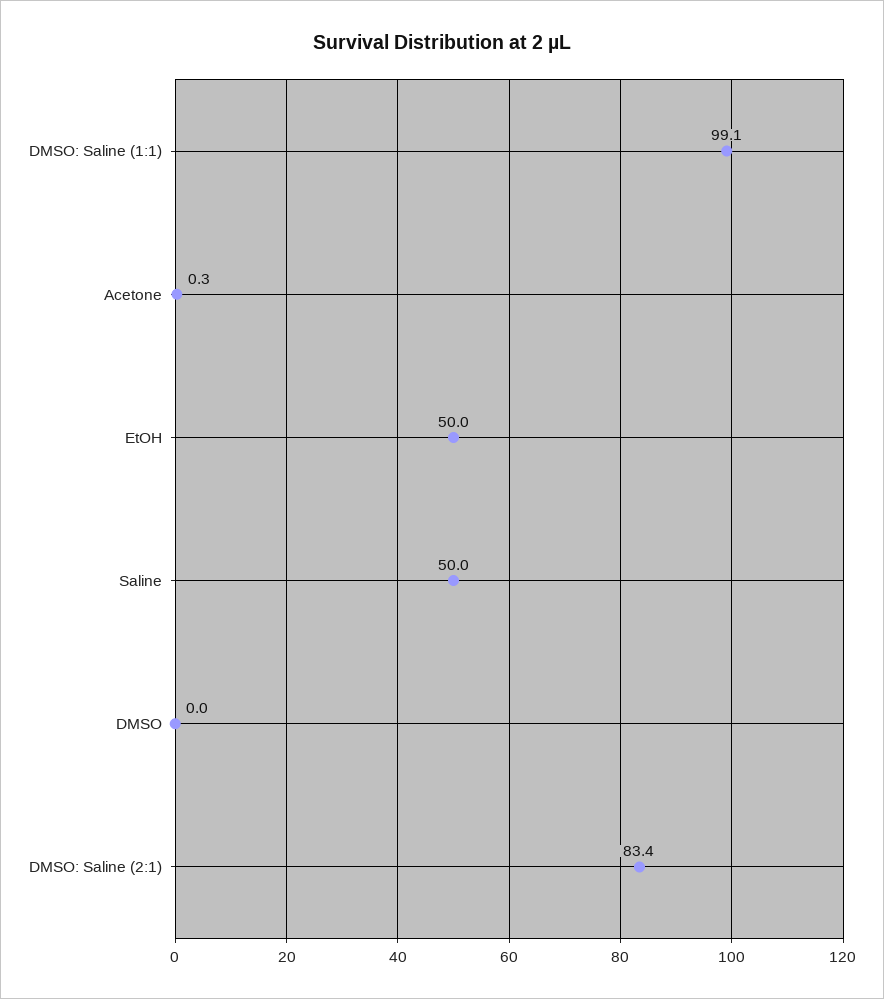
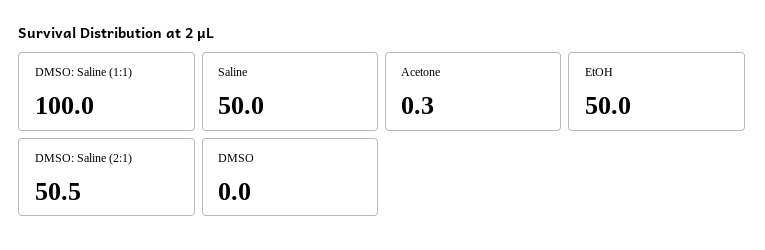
DMSO: Saline (1:1): 99.1 -> 100
DMSO: Saline (2:1): 83.4 -> 50.5

